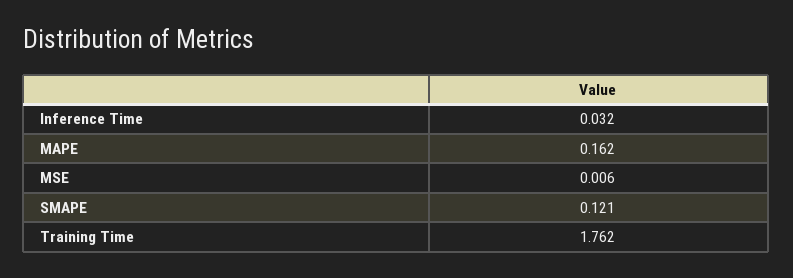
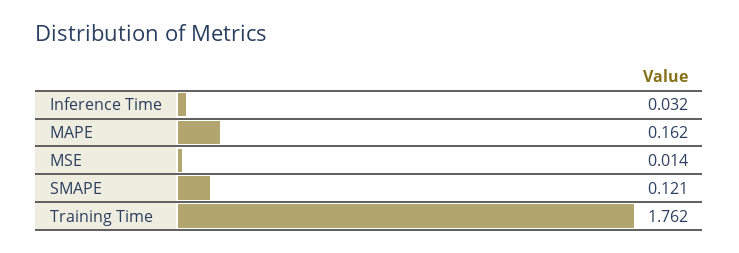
MSE: 0.006 -> 0.014

